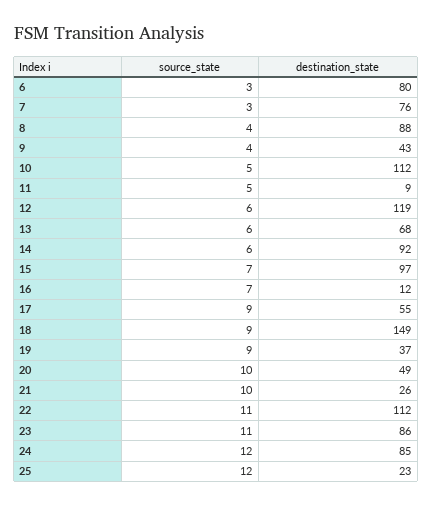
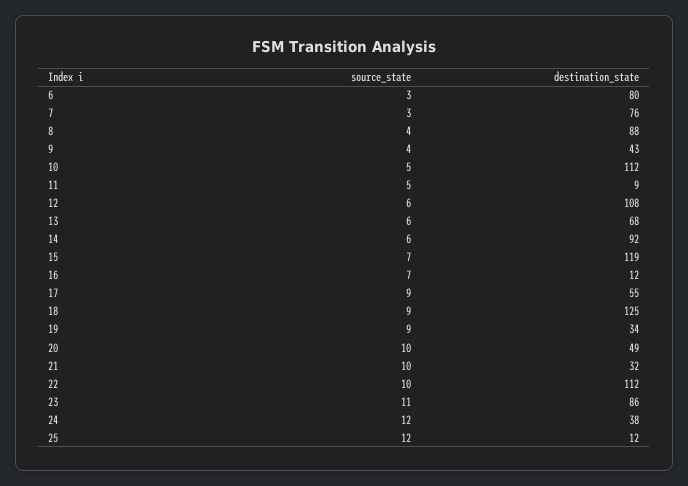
destination_state, 12: 119 -> 108
destination_state, 15: 97 -> 119
destination_state, 18: 149 -> 125
destination_state, 19: 37 -> 34
destination_state, 21: 26 -> 32
source_state, 22: 11 -> 10
destination_state, 24: 85 -> 38
destination_state, 25: 23 -> 12

